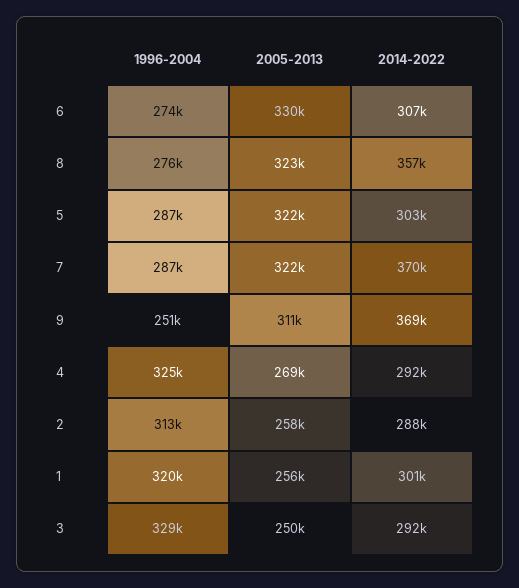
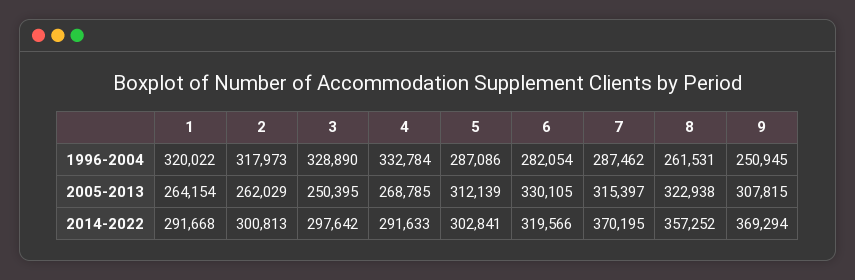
1996-2004, 6: 274000 -> 282054
2014-2022, 6: 307000 -> 319566
1996-2004, 8: 276000 -> 261531
2005-2013, 5: 322000 -> 312139
2005-2013, 7: 322000 -> 315397
2005-2013, 9: 311000 -> 307815
1996-2004, 4: 325000 -> 332784
1996-2004, 2: 313000 -> 317973
2005-2013, 2: 258000 -> 262029
2014-2022, 2: 288000 -> 300813
2005-2013, 1: 256000 -> 264154
2014-2022, 1: 301000 -> 291668
2014-2022, 3: 292000 -> 297642

